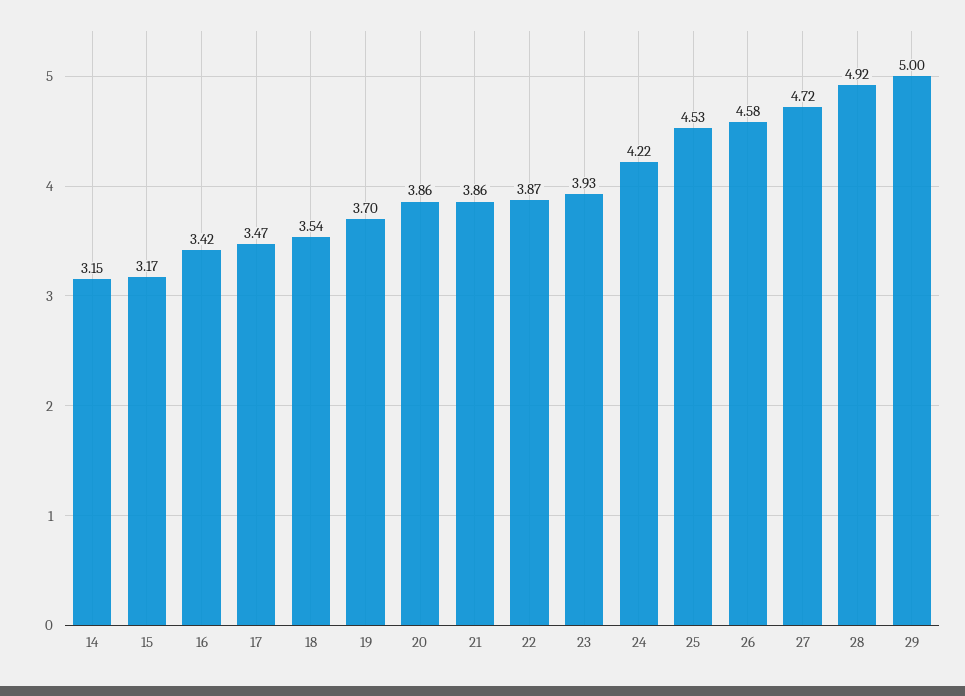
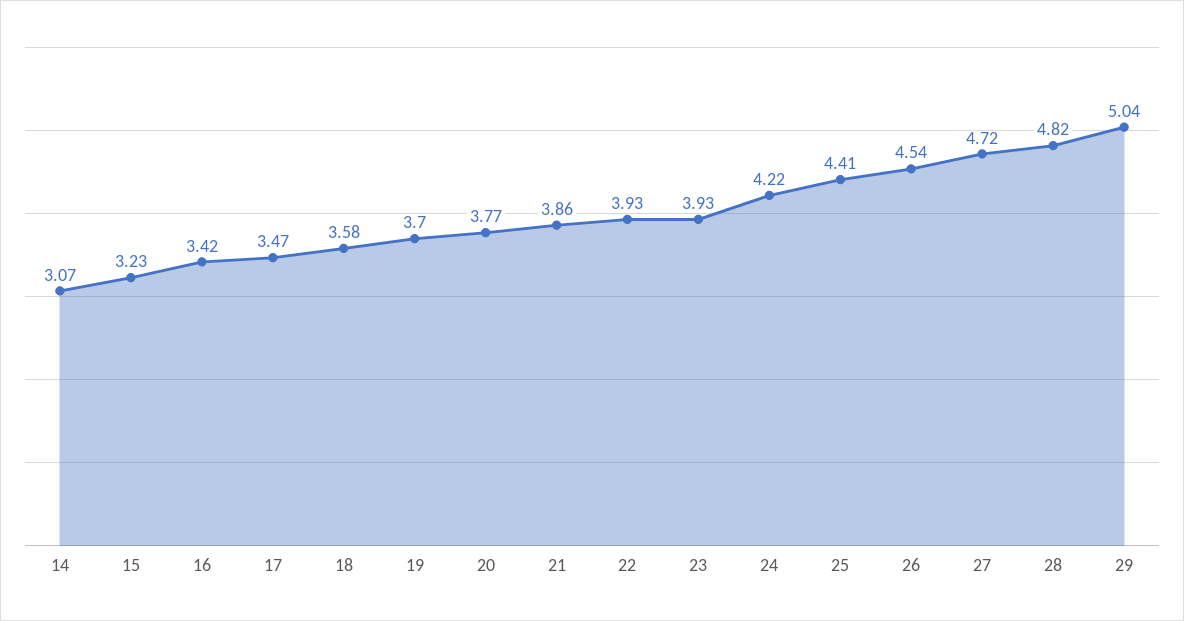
14: 3.15 -> 3.07
15: 3.17 -> 3.23
18: 3.54 -> 3.58
20: 3.86 -> 3.77
22: 3.87 -> 3.93
25: 4.53 -> 4.41
26: 4.58 -> 4.54
28: 4.92 -> 4.82
29: 5 -> 5.04

